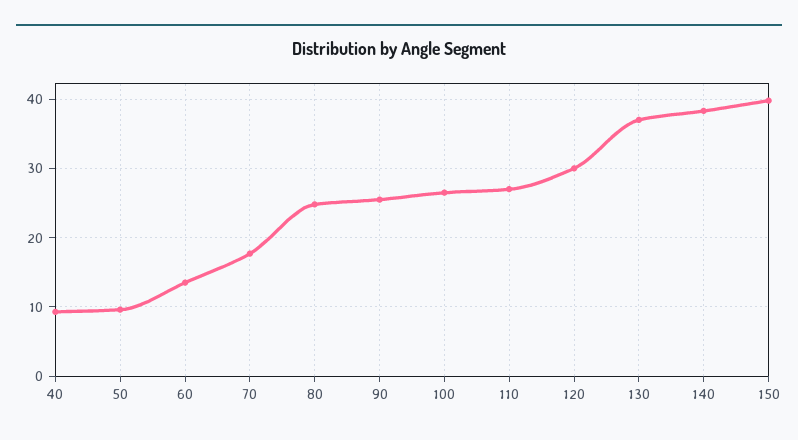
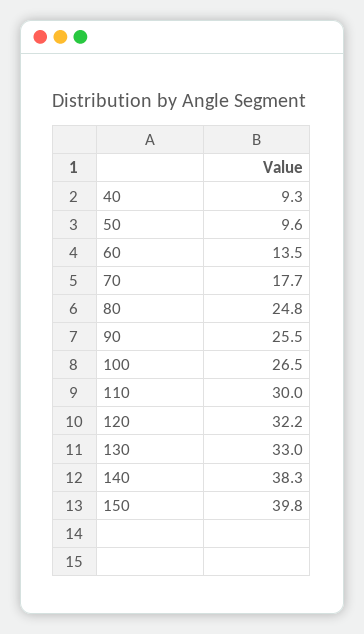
110: 27 -> 30
120: 30 -> 32.2
130: 37 -> 33

